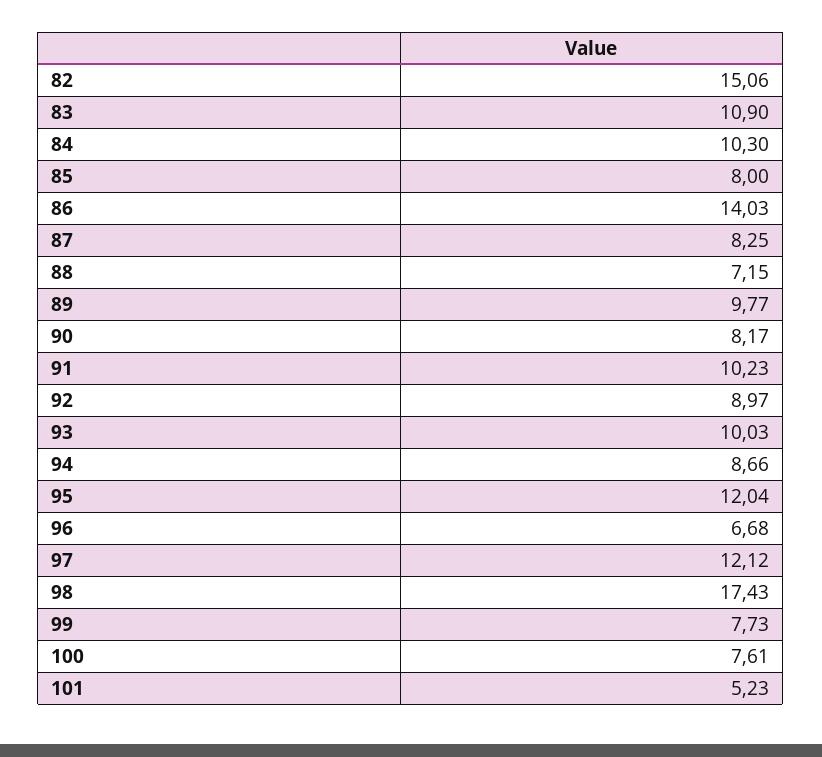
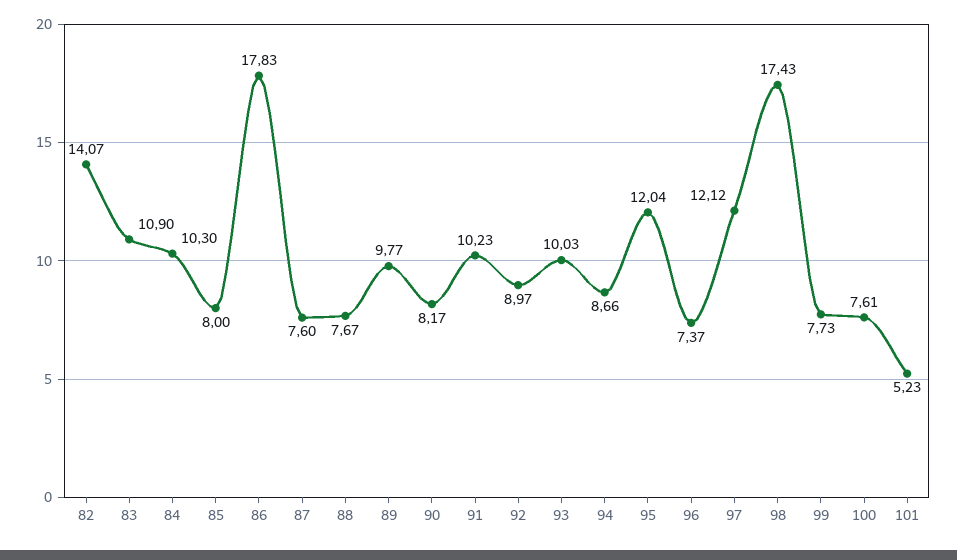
82: 15.06 -> 14.07
86: 14.03 -> 17.83
87: 8.25 -> 7.6
88: 7.15 -> 7.67
96: 6.68 -> 7.37

